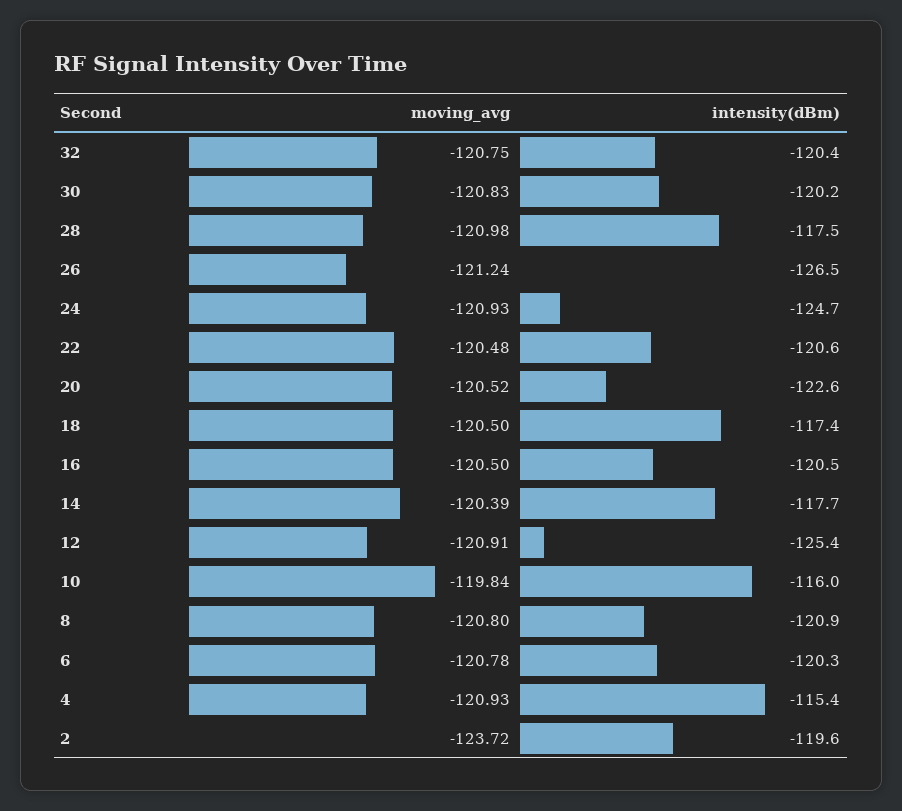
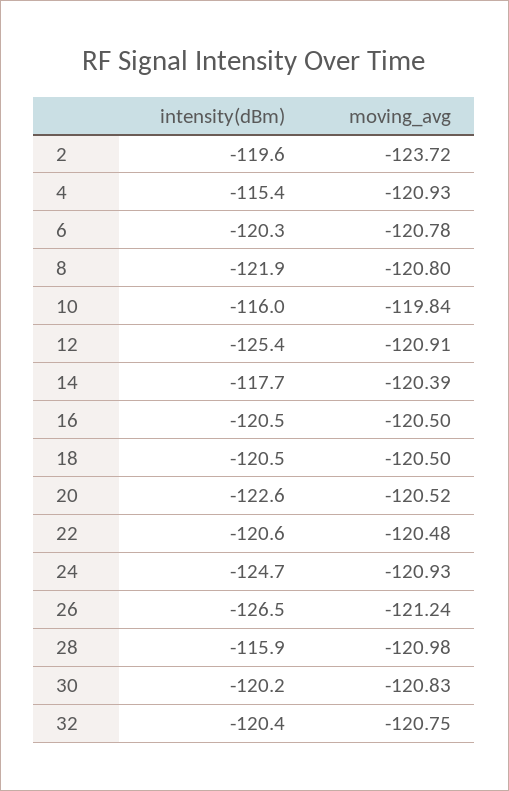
intensity(dBm), 28: -117.5 -> -115.9
intensity(dBm), 18: -117.4 -> -120.5
intensity(dBm), 8: -120.9 -> -121.9

